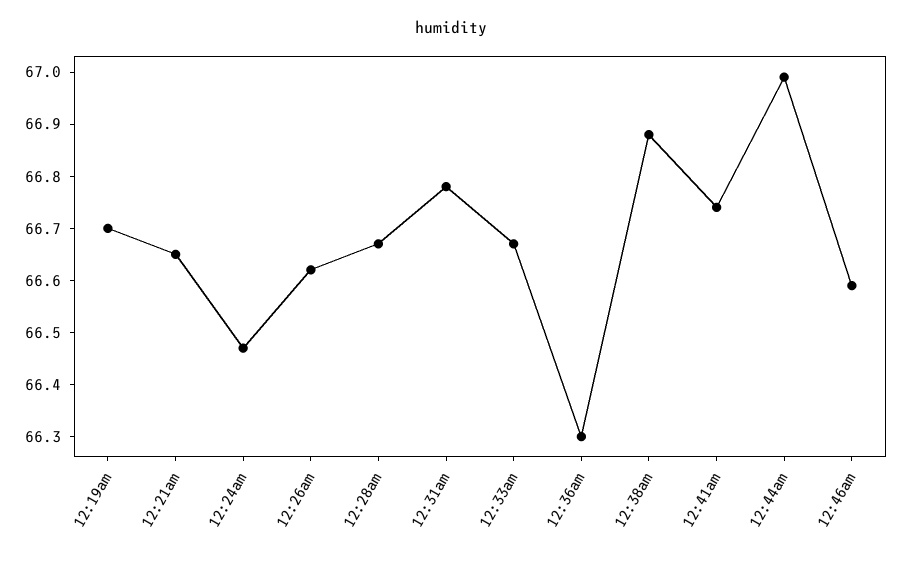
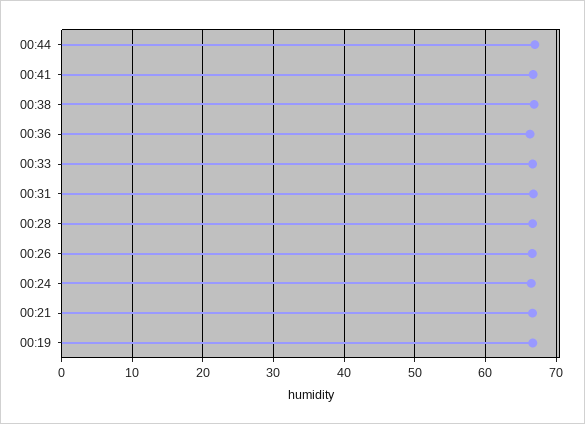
12:46am: 66.6 -> none

